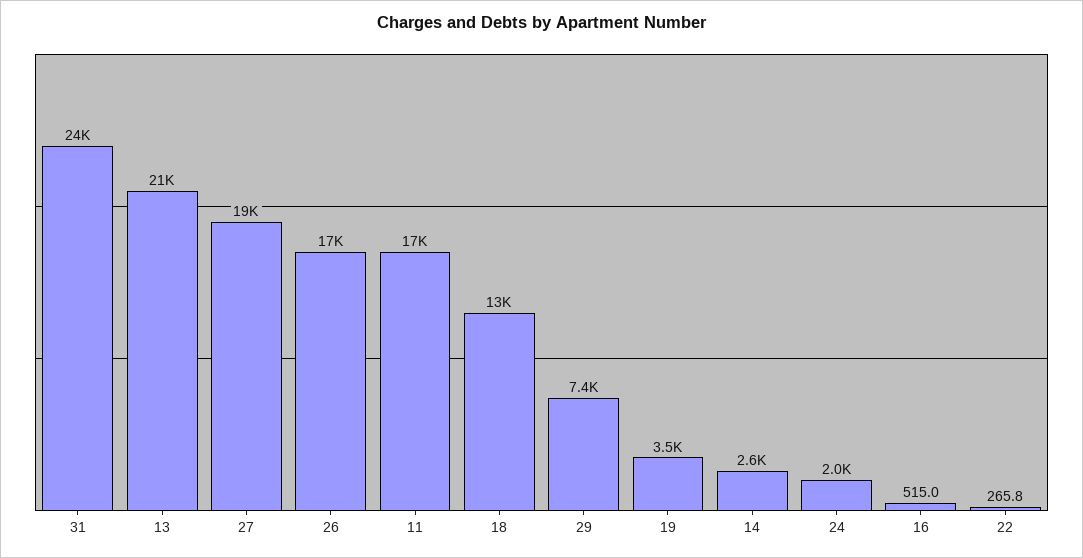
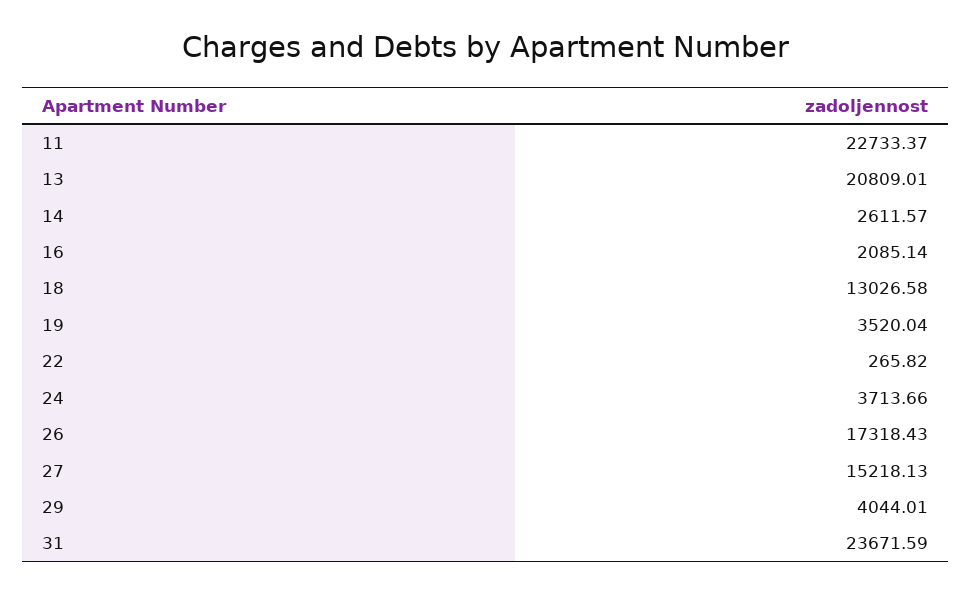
27: 19000 -> 15218.13
11: 17000 -> 22733.37
29: 7400 -> 4044.01
24: 2000 -> 3713.66
16: 515 -> 2085.14

